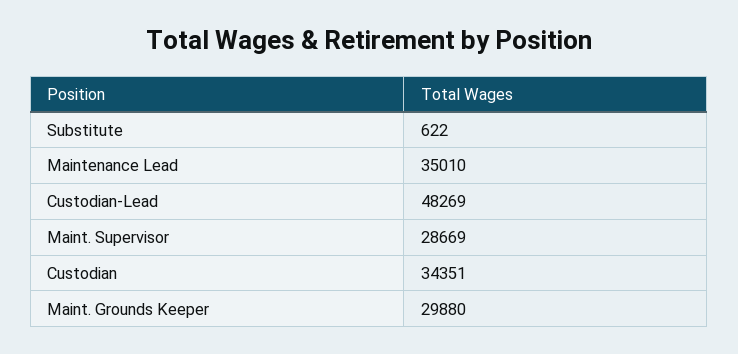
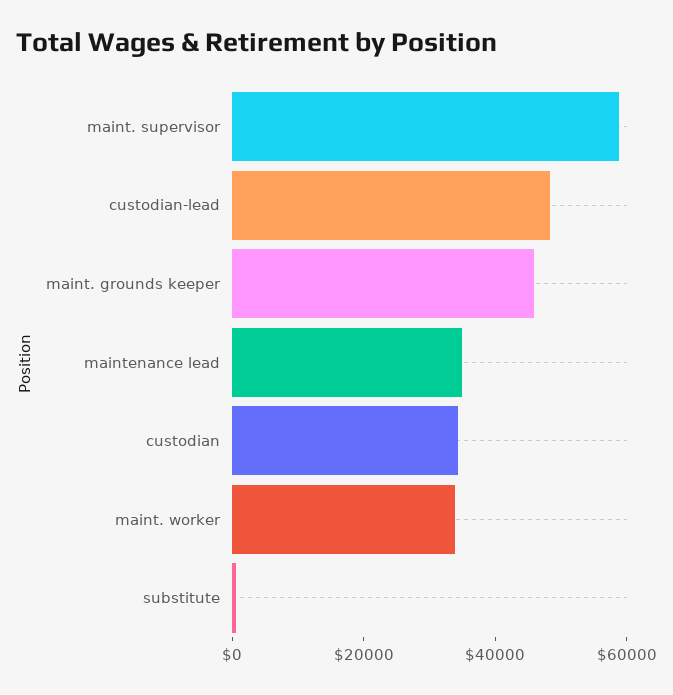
Maint. Supervisor: 28669 -> 60000
Maint. Grounds Keeper: 29880 -> 45000
maint. worker: none -> 35000

